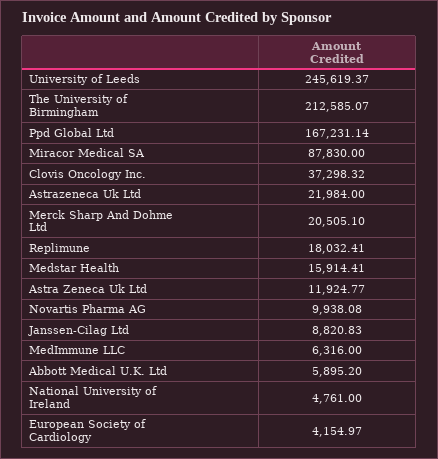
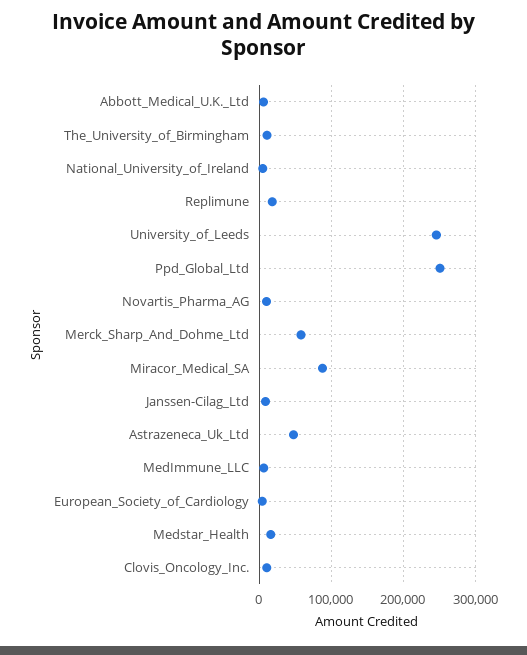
The University of Birmingham: 212585.07 -> 10000
Ppd Global Ltd: 167231.14 -> 250000
Clovis Oncology Inc.: 37298.32 -> 10000
Astrazeneca Uk Ltd: 21984 -> 50000
Merck Sharp And Dohme Ltd: 20505.1 -> 60000
Astra Zeneca Uk Ltd: 11924.77 -> none

